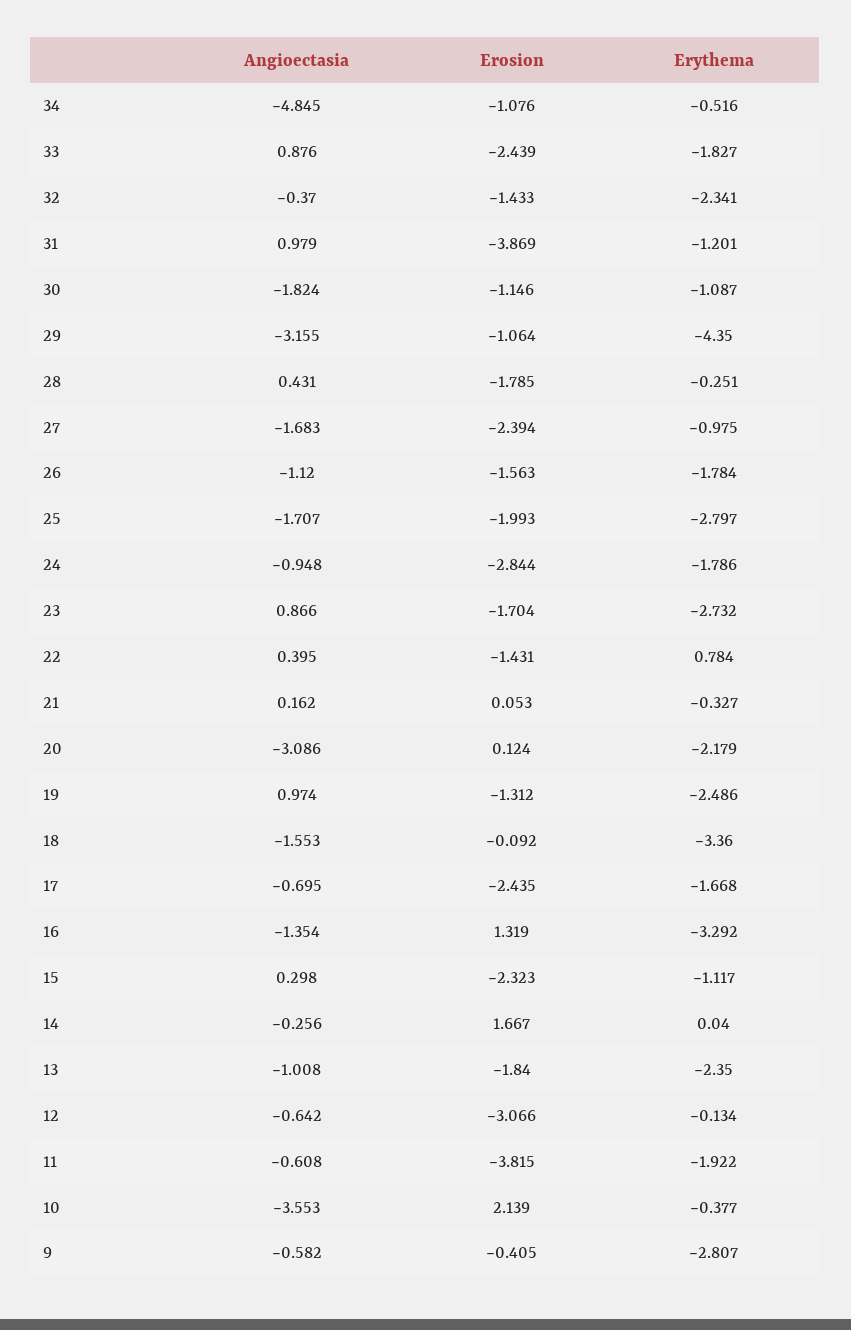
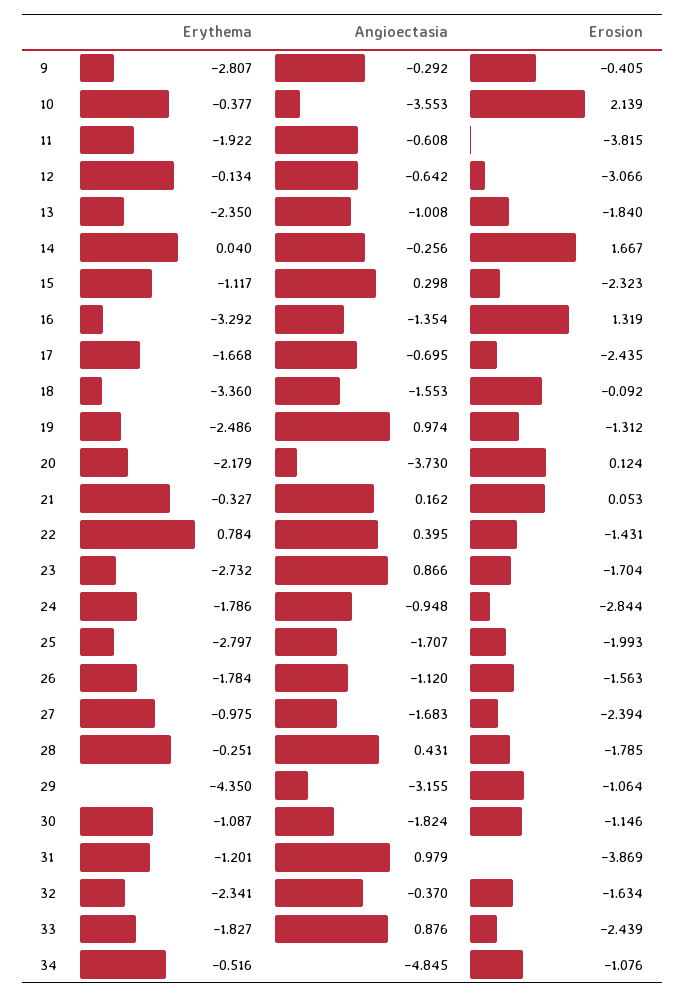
Erosion, 32: -1.433 -> -1.634
Angioectasia, 20: -3.086 -> -3.73
Angioectasia, 9: -0.582 -> -0.292

